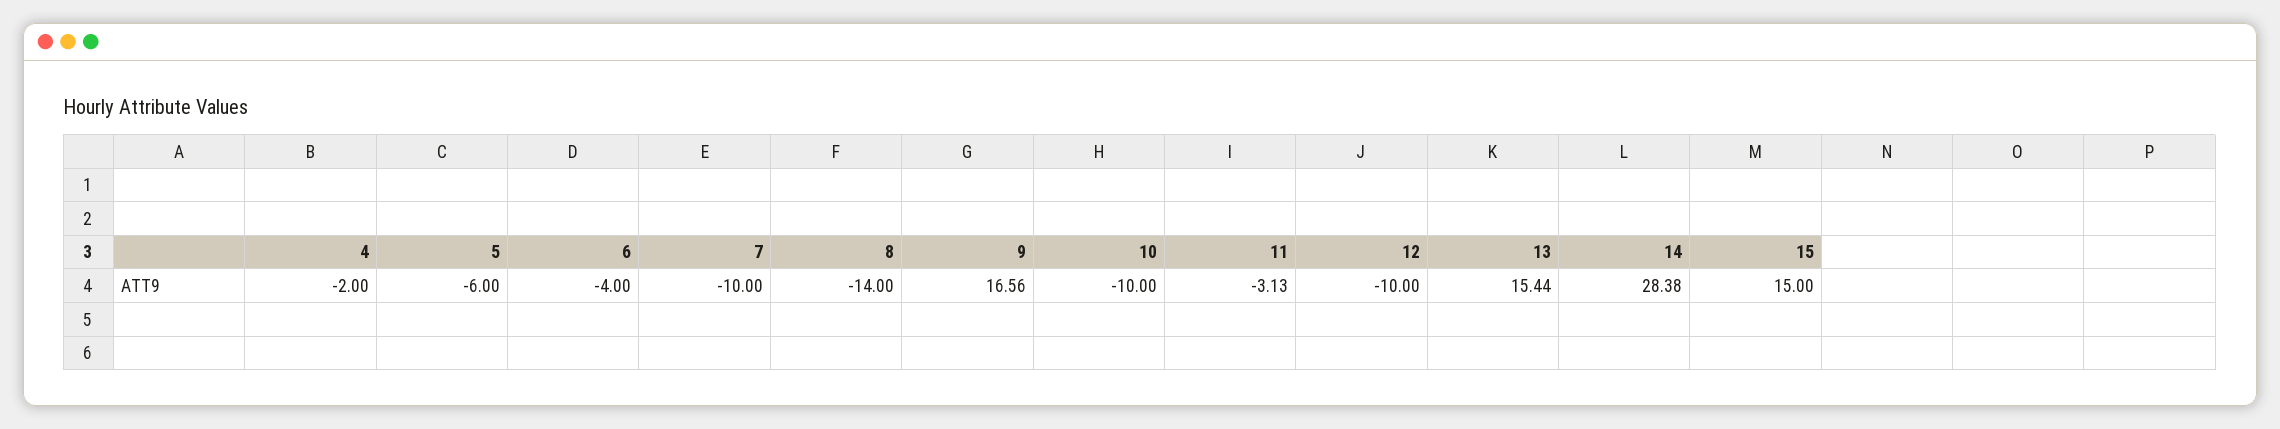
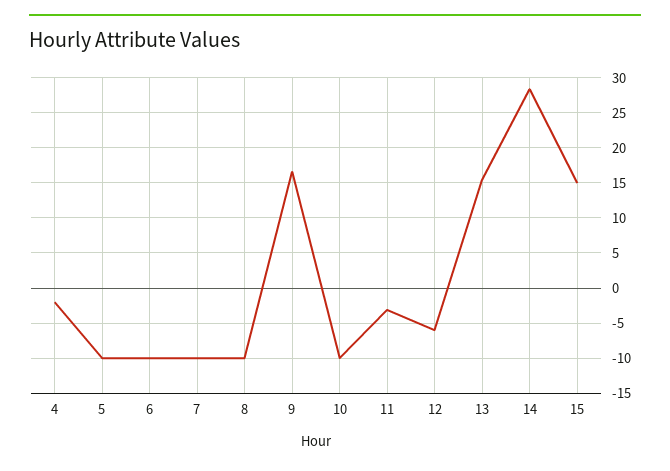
5: -6 -> -10
6: -4 -> -10
8: -14 -> -10
12: -10 -> -6

